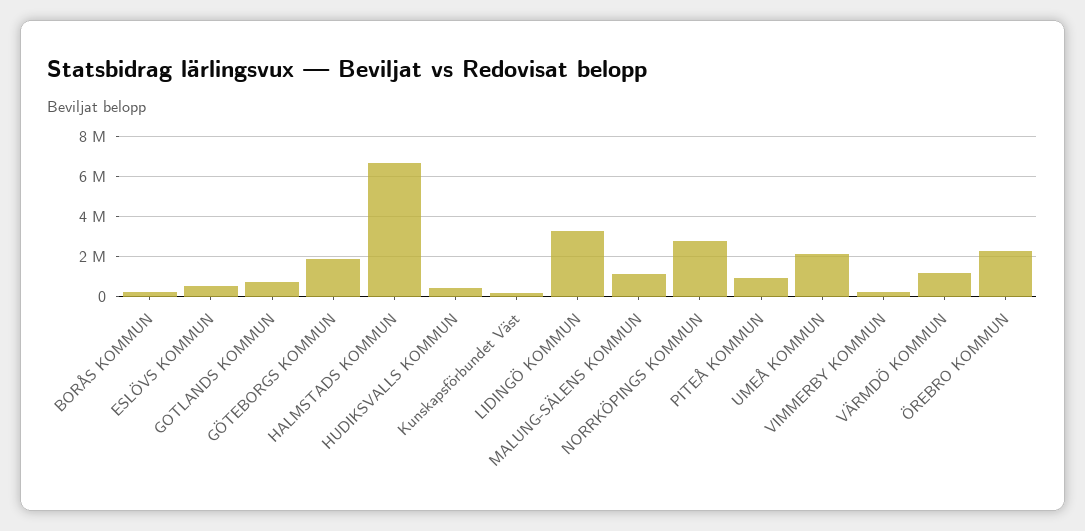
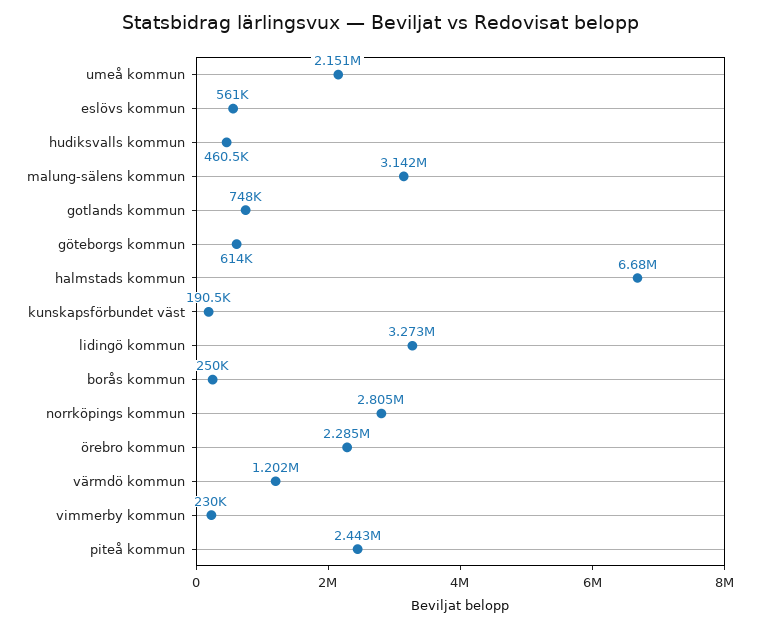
GÖTEBORGS KOMMUN: 2000000 -> 614000
MALUNG-SÄLENS KOMMUN: 1000000 -> 3142000
PITEÅ KOMMUN: 1000000 -> 2443000

